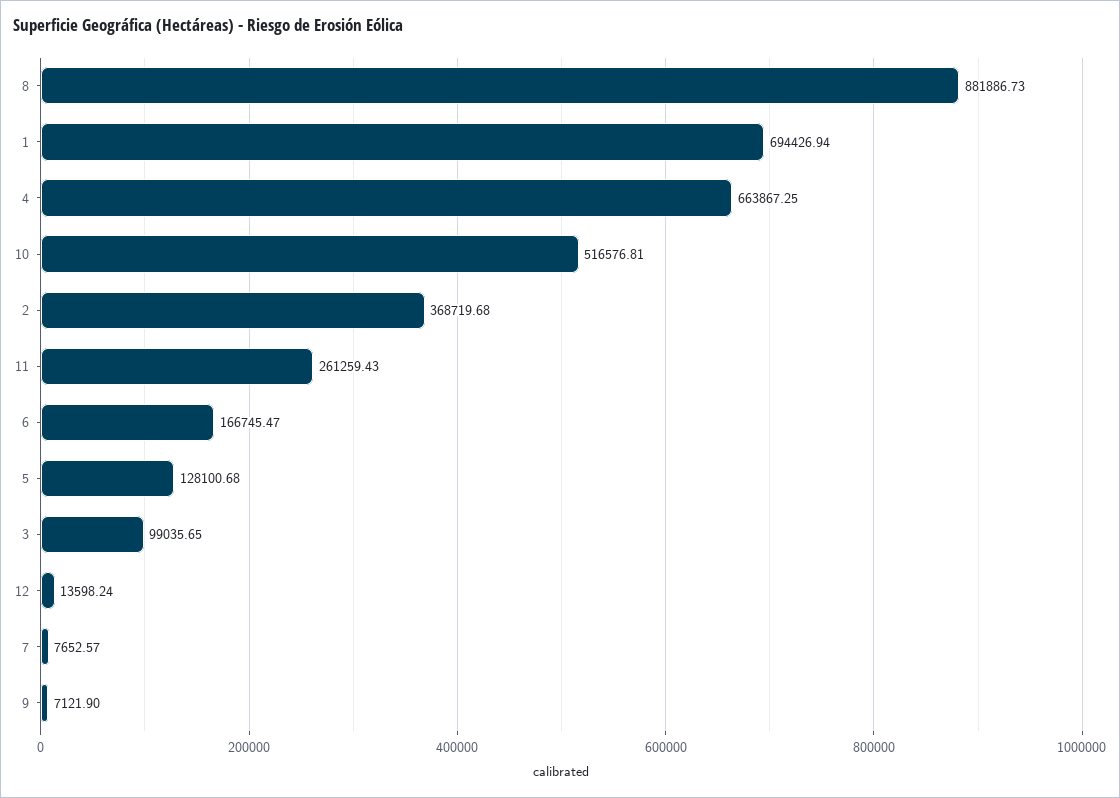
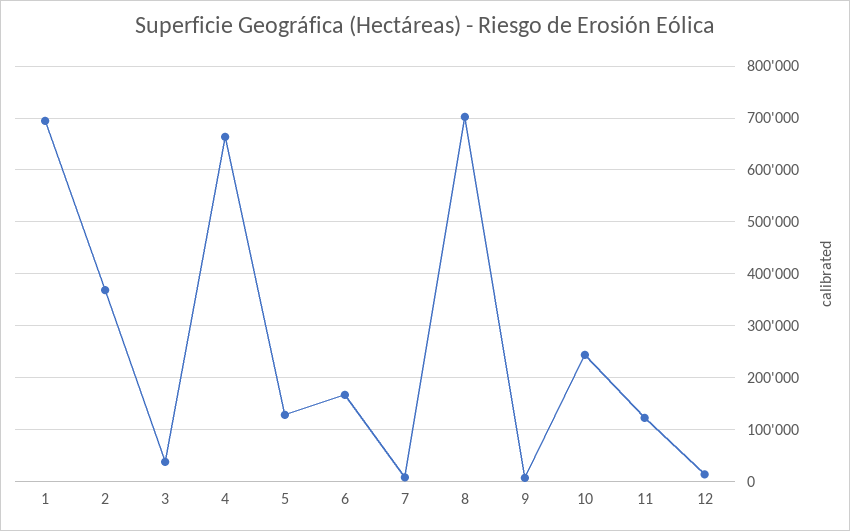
8: 881886.73 -> 700000
10: 516576.81 -> 240000
11: 261259.43 -> 120000
3: 99035.65 -> 40000

